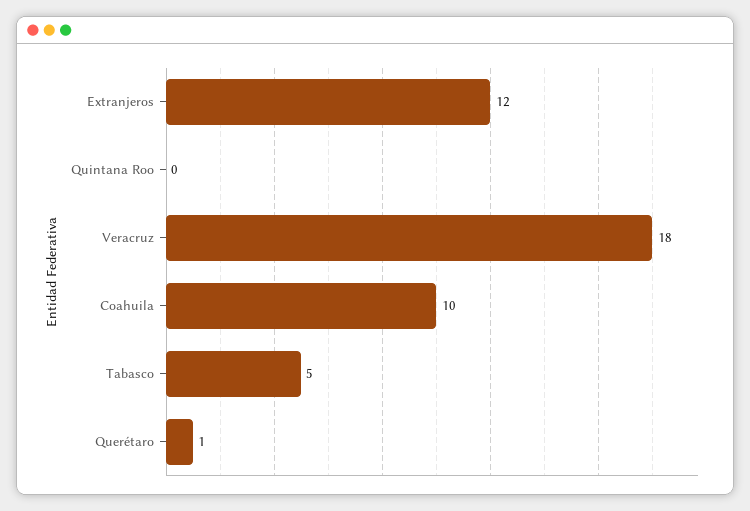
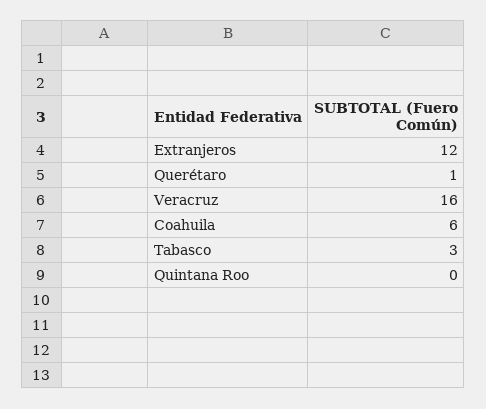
Veracruz: 18 -> 16
Coahuila: 10 -> 6
Tabasco: 5 -> 3

